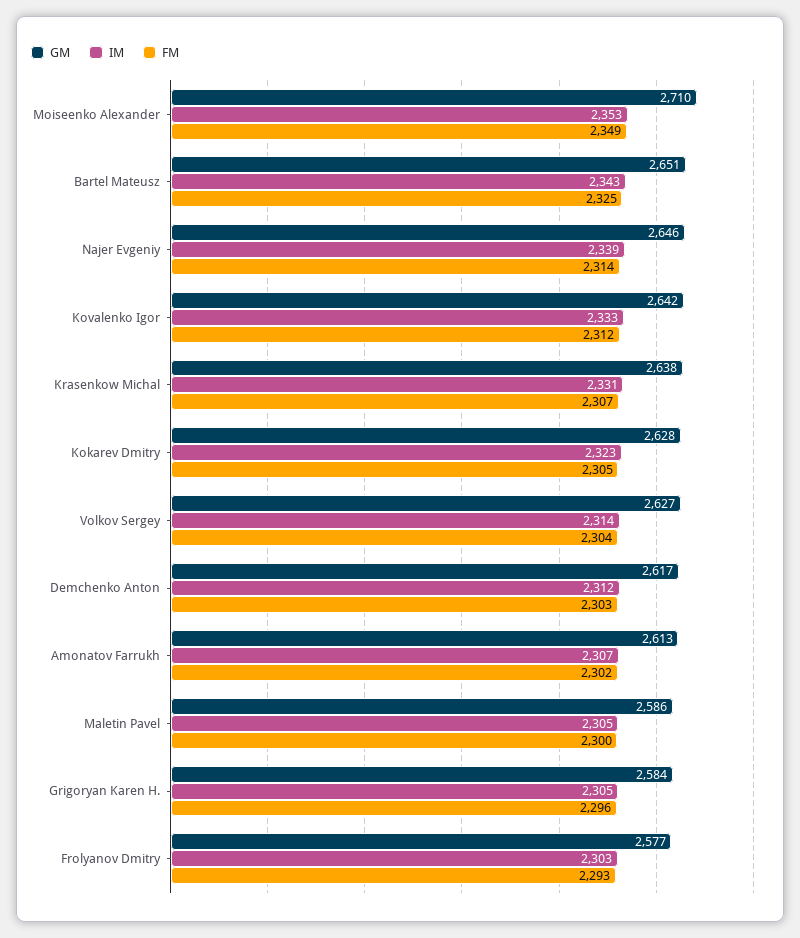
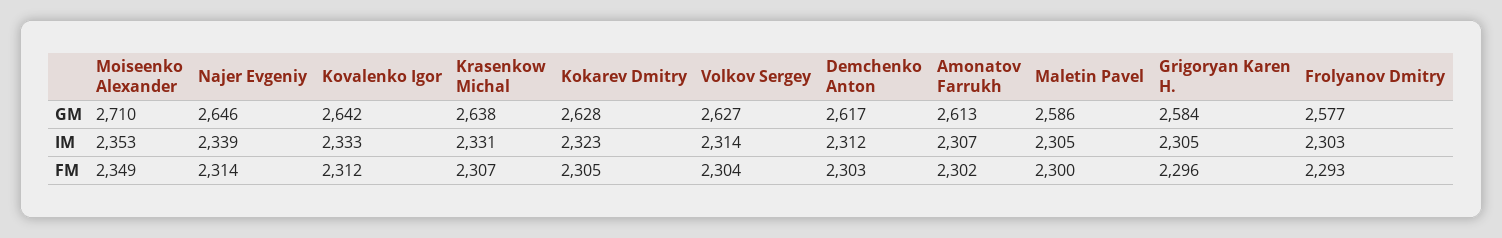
GM, Bartel Mateusz: 2651 -> none
IM, Bartel Mateusz: 2343 -> none
FM, Bartel Mateusz: 2325 -> none

